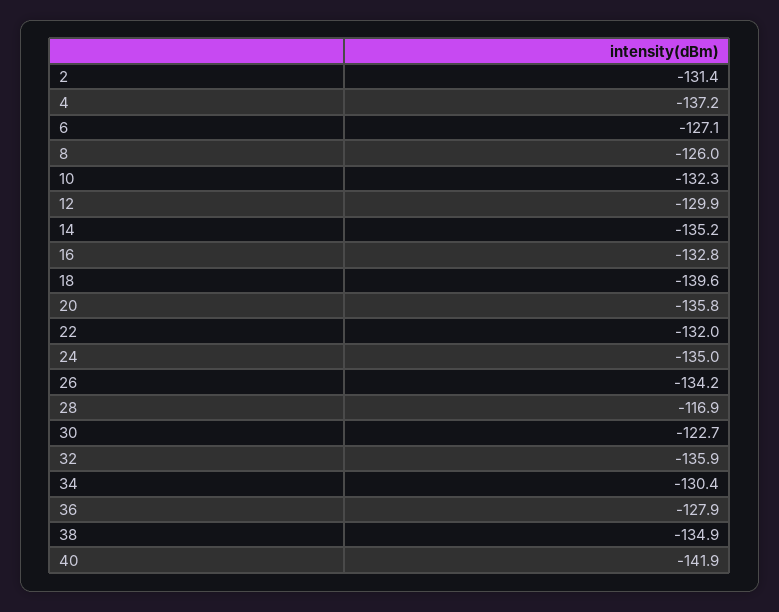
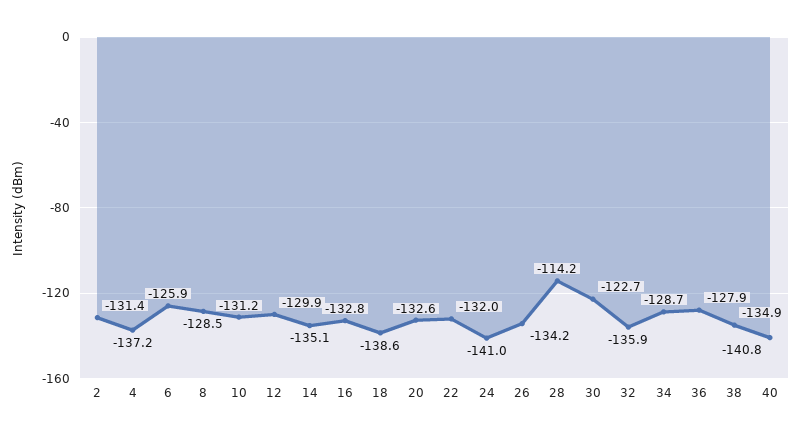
6: -127.1 -> -125.9
8: -126 -> -128.5
10: -132.3 -> -131.2
14: -135.2 -> -135.1
18: -139.6 -> -138.6
20: -135.8 -> -132.6
24: -135 -> -141
28: -116.9 -> -114.2
34: -130.4 -> -128.7
40: -141.9 -> -140.8

